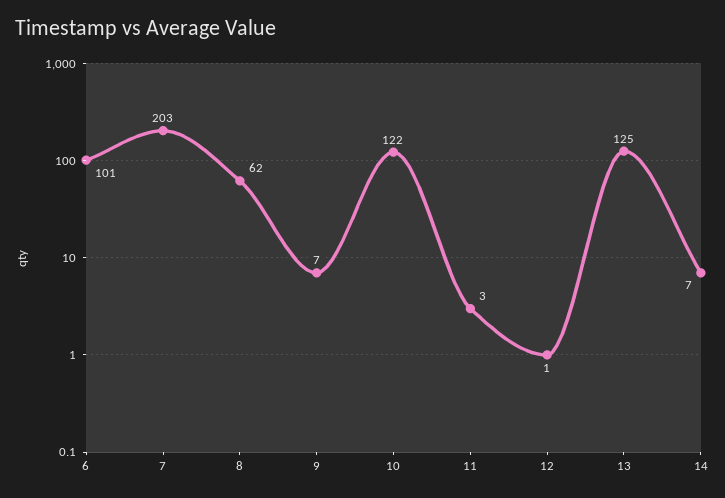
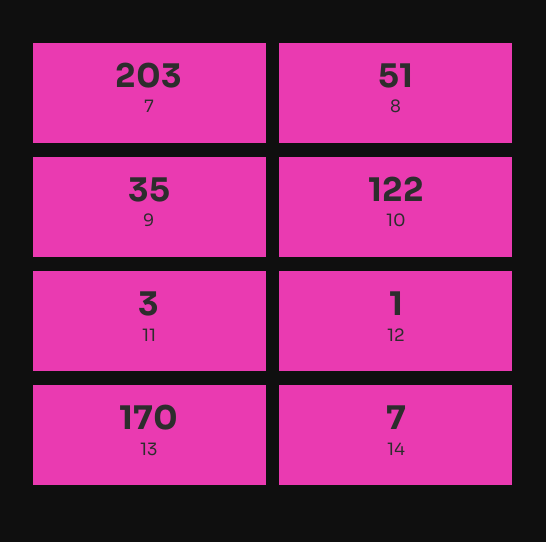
6: 101 -> none
8: 62 -> 51
9: 7 -> 35
13: 125 -> 170

